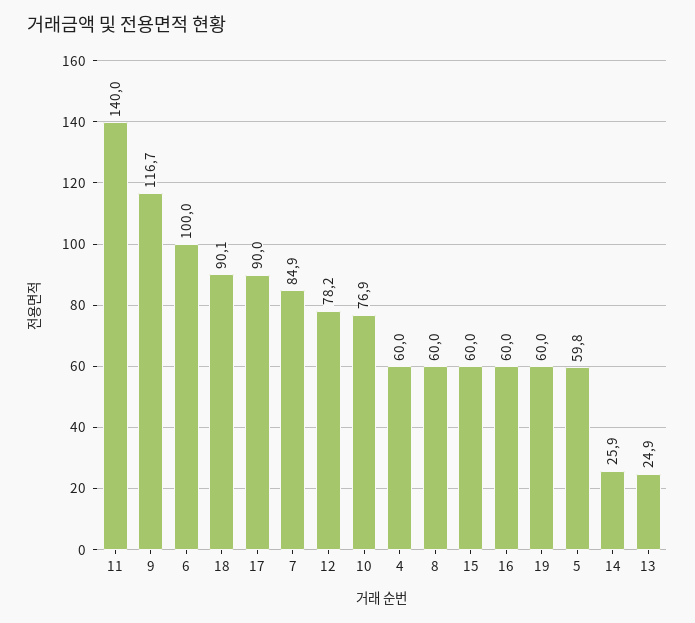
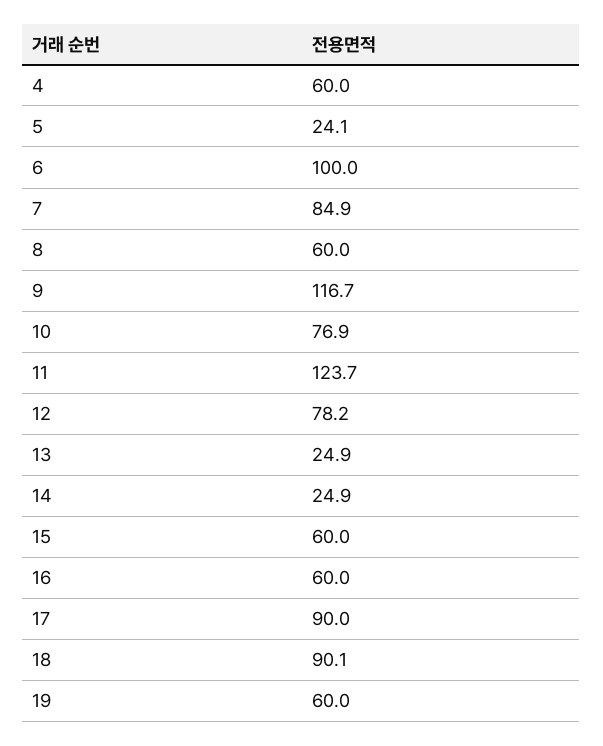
11: 140 -> 123.7
5: 59.8 -> 24.1
14: 25.9 -> 24.9

